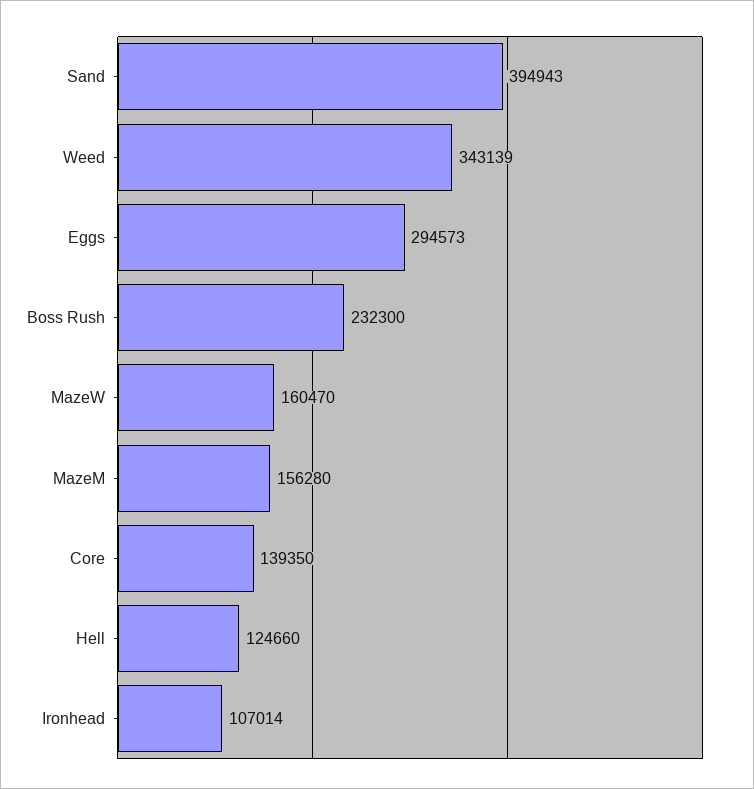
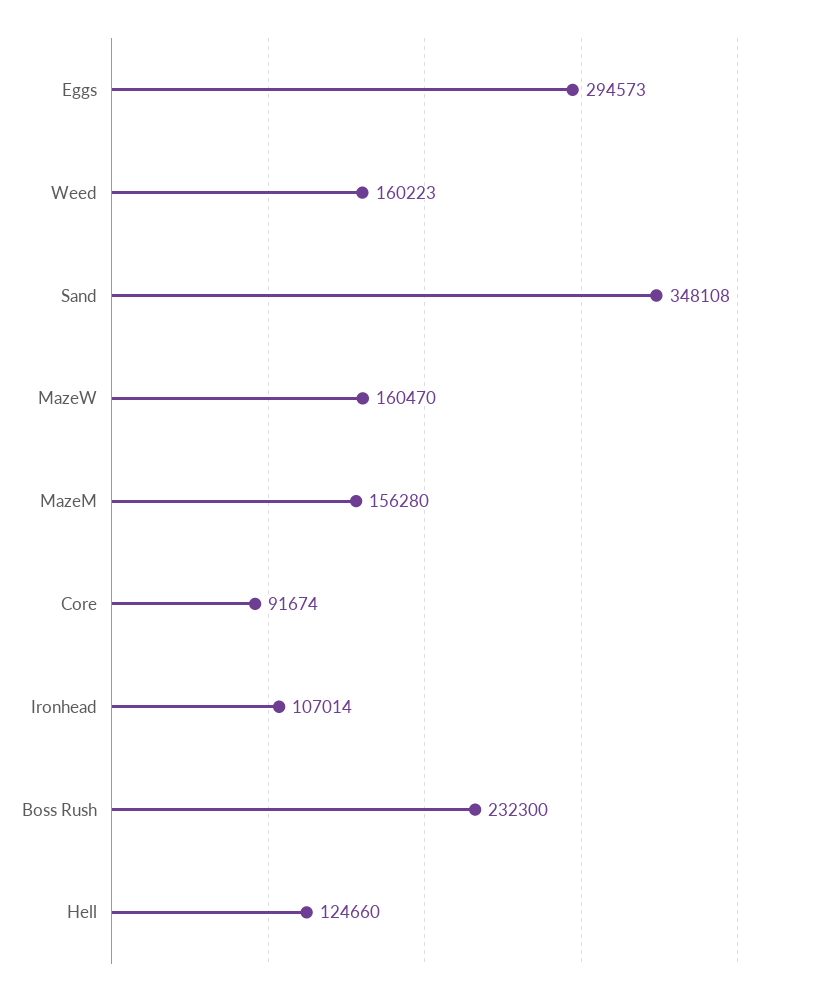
Sand: 394943 -> 348108
Weed: 343139 -> 160223
Core: 139350 -> 91674

